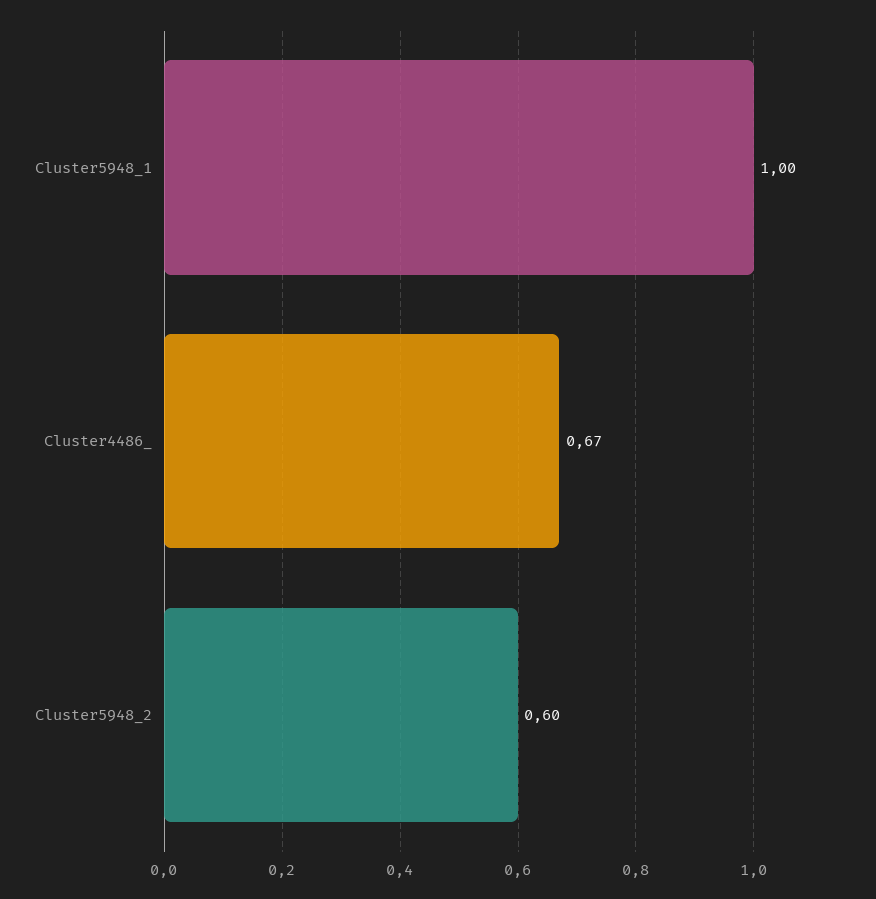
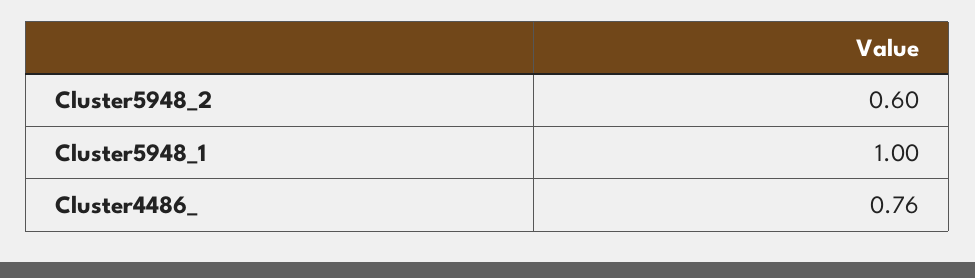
Cluster4486_: 0.67 -> 0.76

